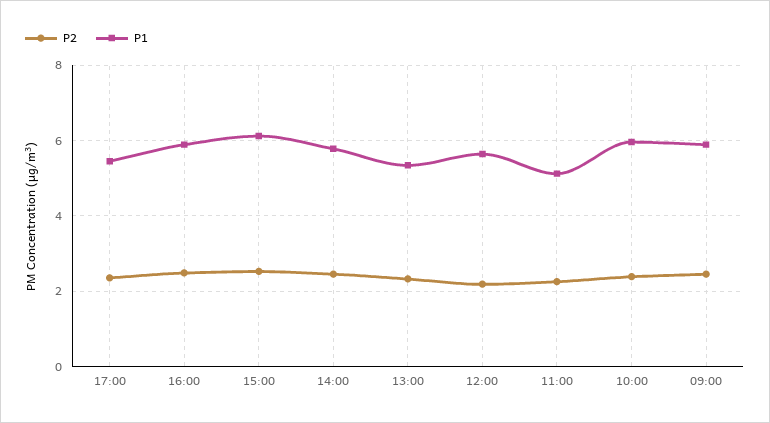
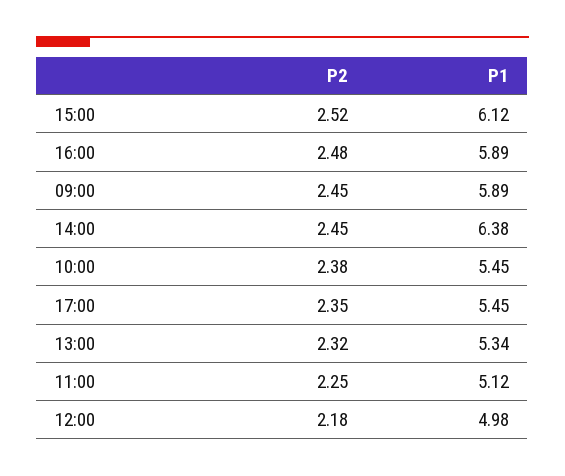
P1, 14:00: 5.8 -> 6.38
P1, 12:00: 5.6 -> 4.98
P1, 10:00: 6 -> 5.45

